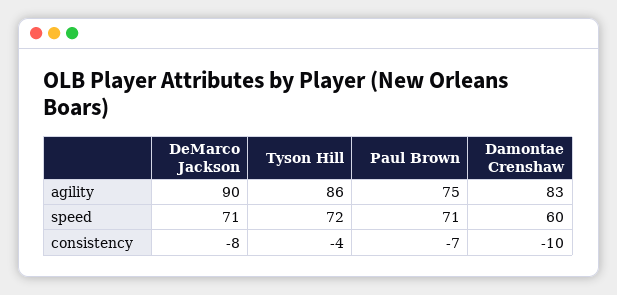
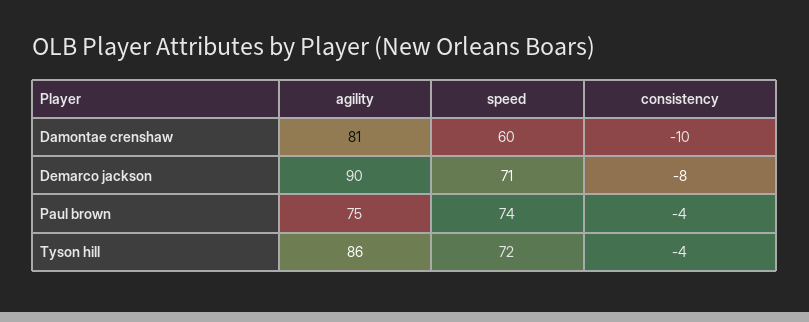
Damontae Crenshaw, agility: 83 -> 81
Paul Brown, speed: 71 -> 74
Paul Brown, consistency: -7 -> -4

